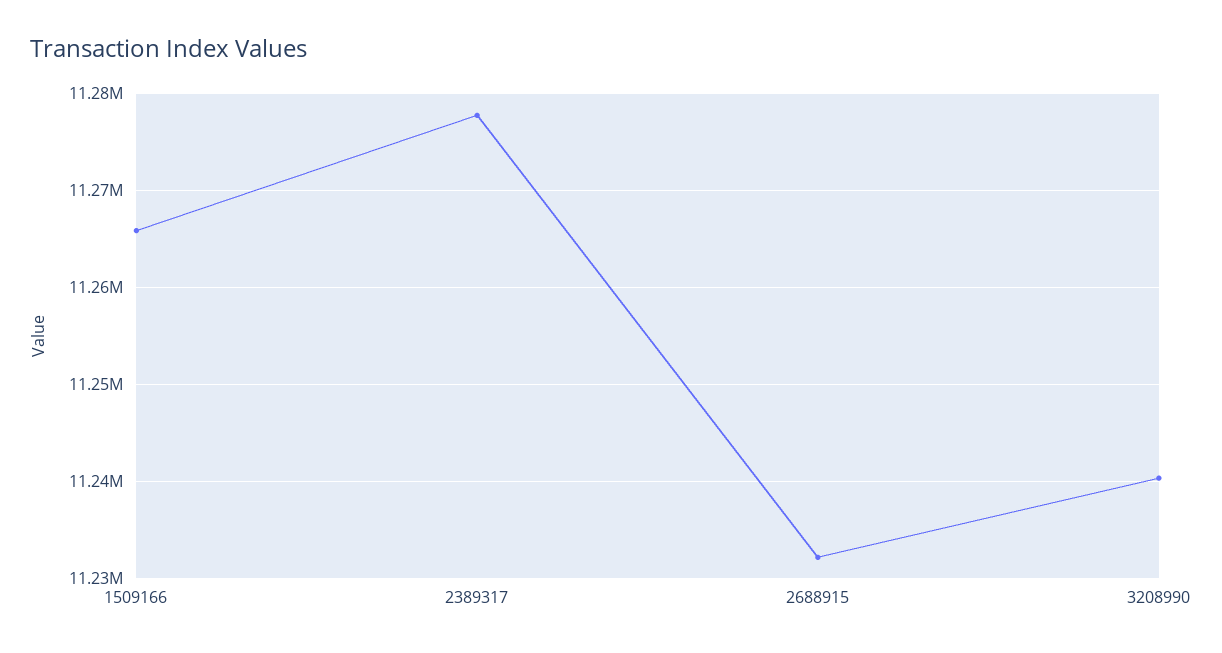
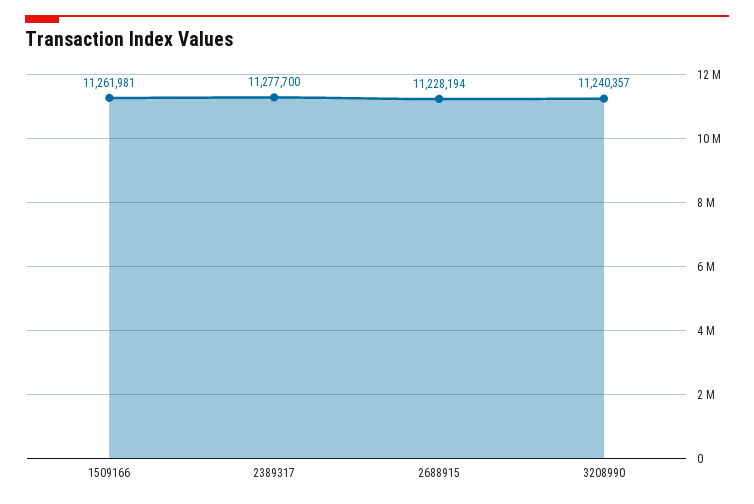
1509166: 11266000 -> 11261981
2688915: 11232000 -> 11228194

